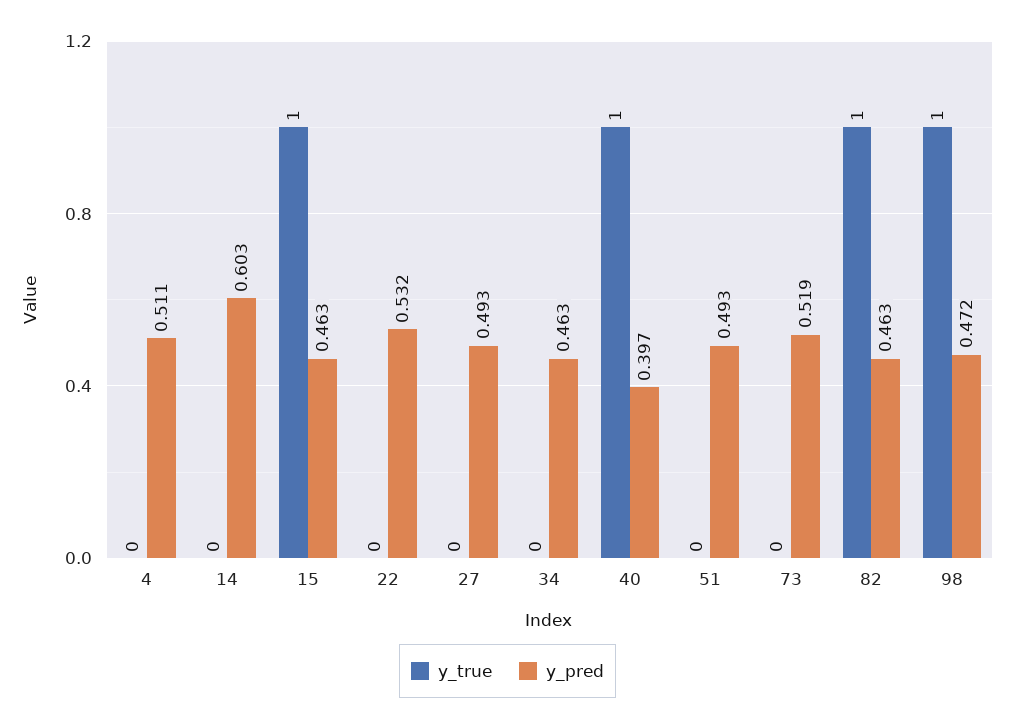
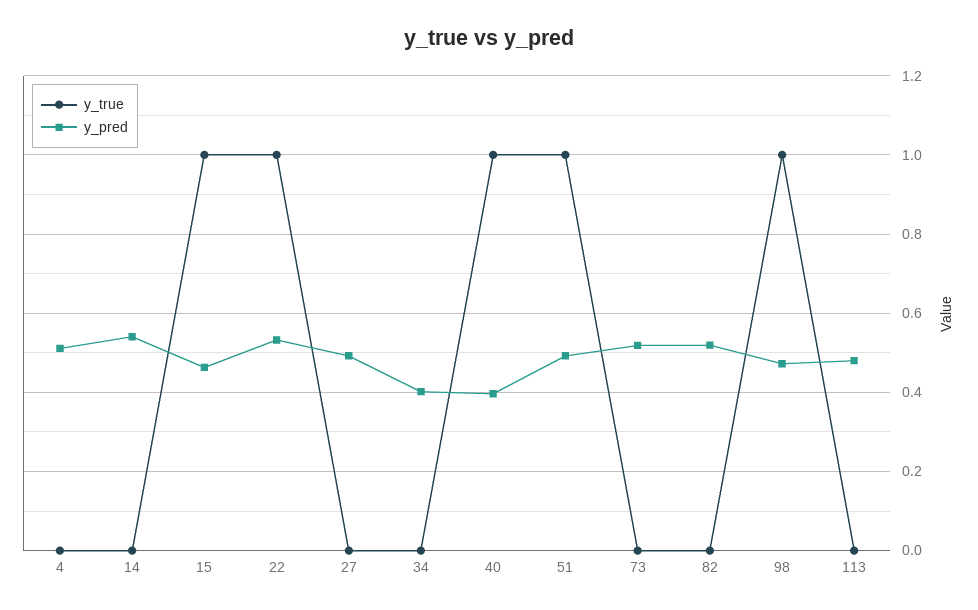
y_pred, 14: 0.603 -> 0.54
y_true, 22: 0 -> 1
y_pred, 34: 0.463 -> 0.4
y_true, 51: 0 -> 1
y_true, 82: 1 -> 0
y_pred, 82: 0.463 -> 0.52
y_true, 113: none -> 0
y_pred, 113: none -> 0.48

